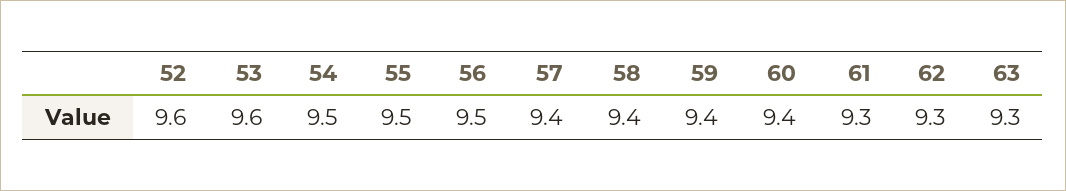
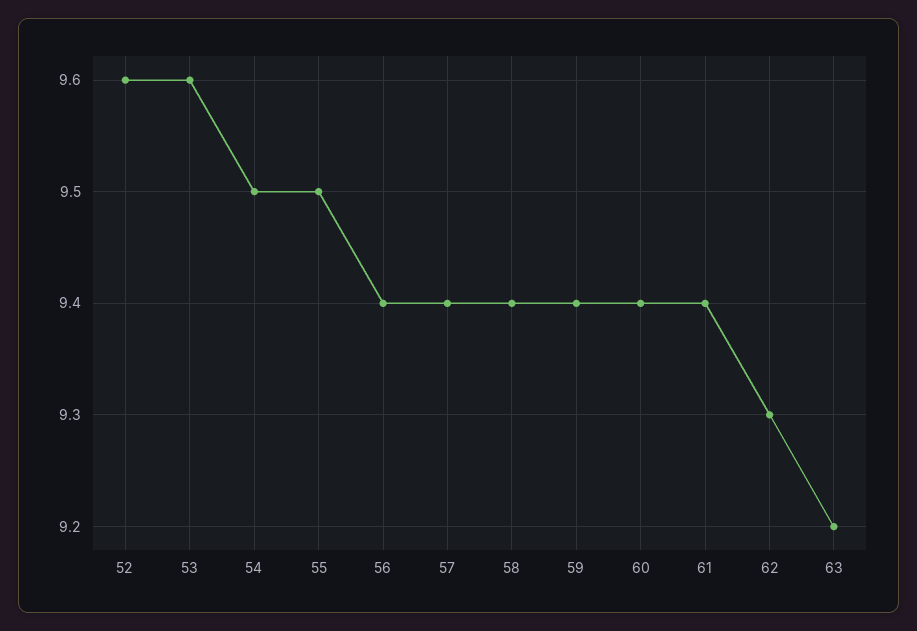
56: 9.5 -> 9.4
61: 9.3 -> 9.4
63: 9.3 -> 9.2

